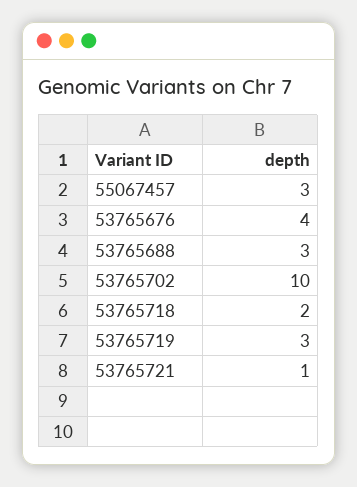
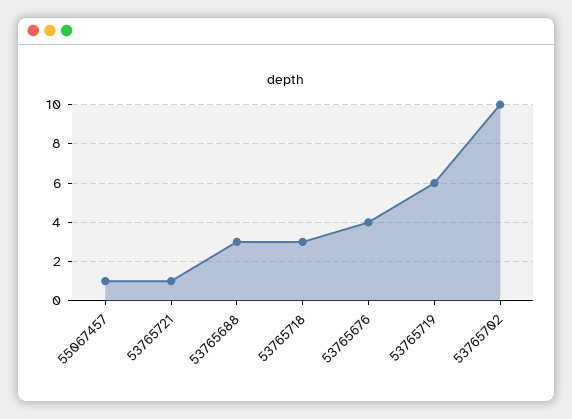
55067457: 3 -> 1
53765718: 2 -> 3
53765719: 3 -> 6

